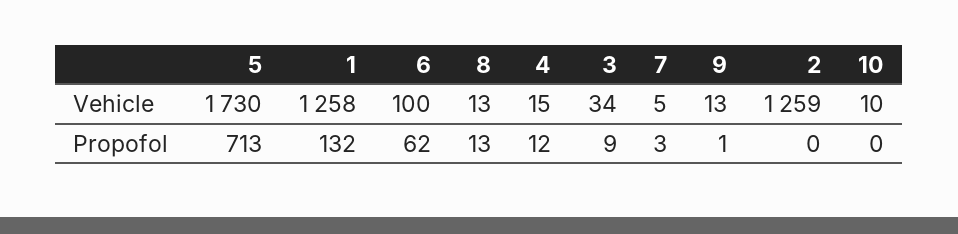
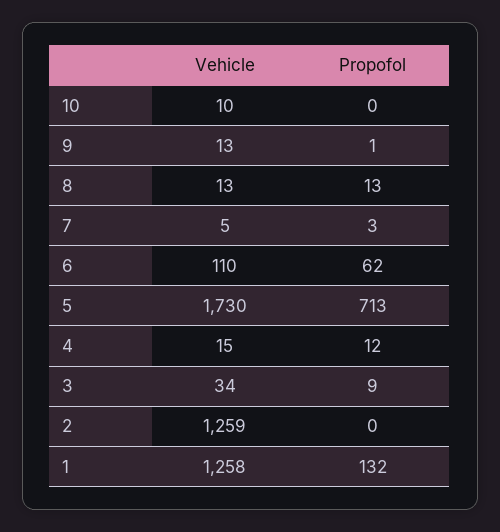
6, Vehicle: 100 -> 110

